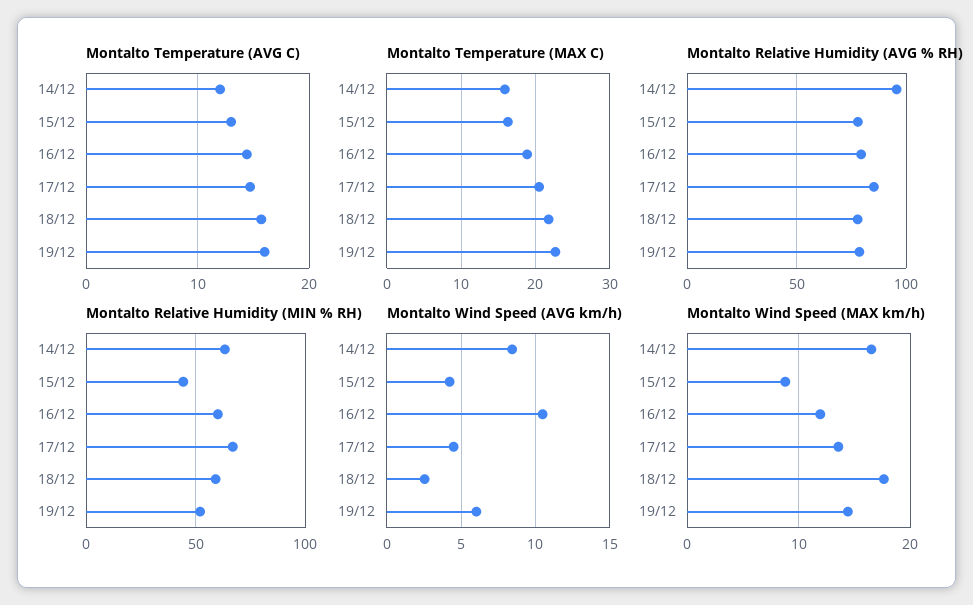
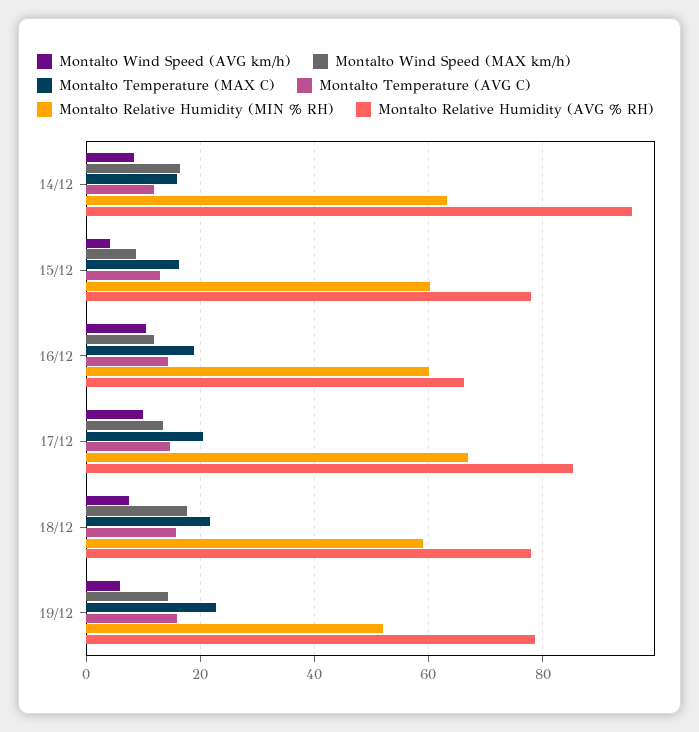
Montalto Relative Humidity (AVG % RH), 16/12: 80 -> 66
Montalto Relative Humidity (MIN % RH), 15/12: 45 -> 60
Montalto Wind Speed (AVG km/h), 17/12: 4.5 -> 10
Montalto Wind Speed (AVG km/h), 18/12: 2.5 -> 8

